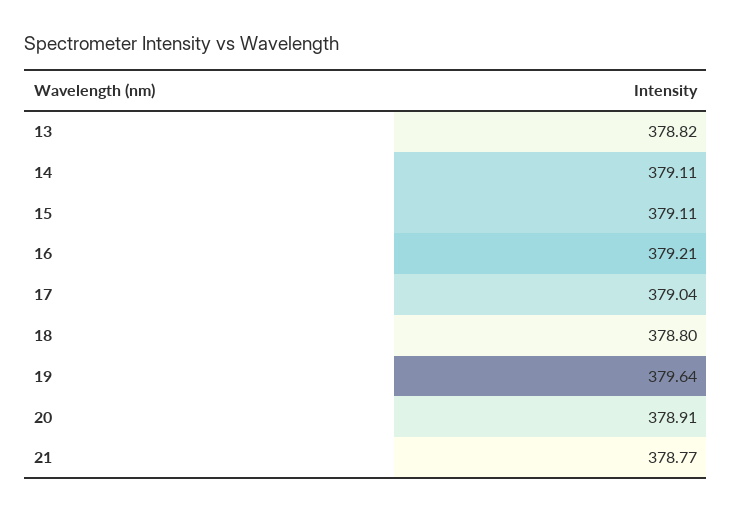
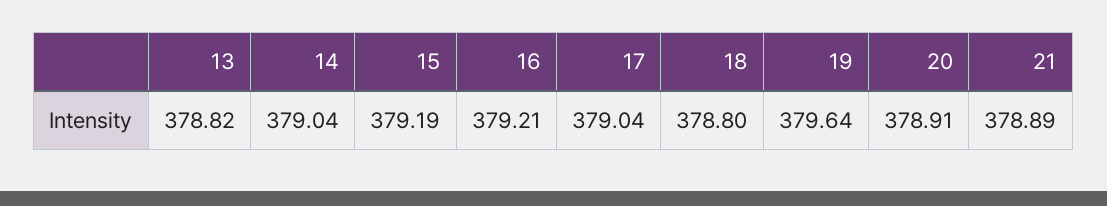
14: 379.11 -> 379.04
15: 379.11 -> 379.19
21: 378.77 -> 378.89

